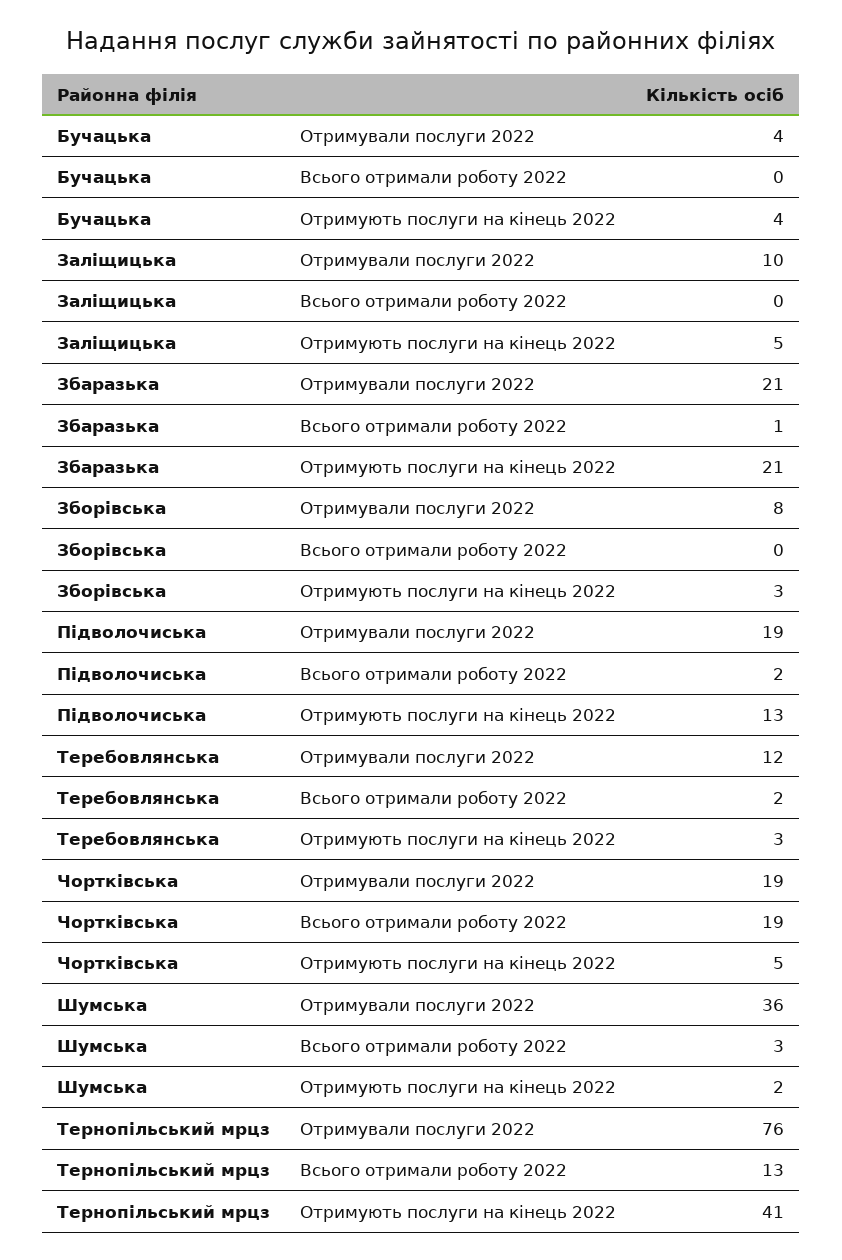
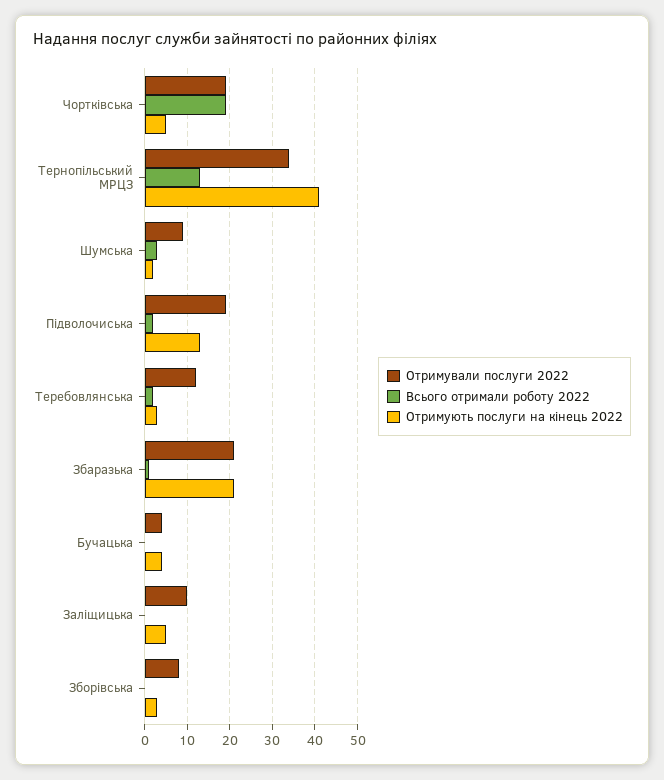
Отримували послуги 2022, Шумська: 36 -> 10
Отримували послуги 2022, Тернопільський мрцз: 76 -> 35

